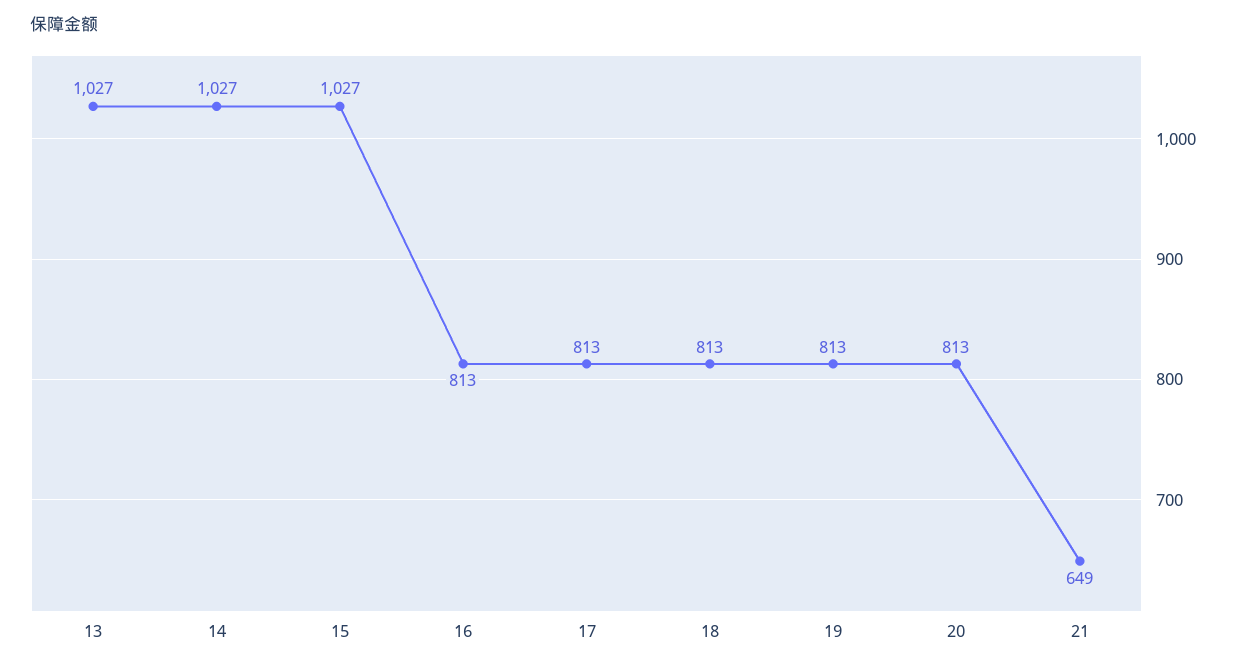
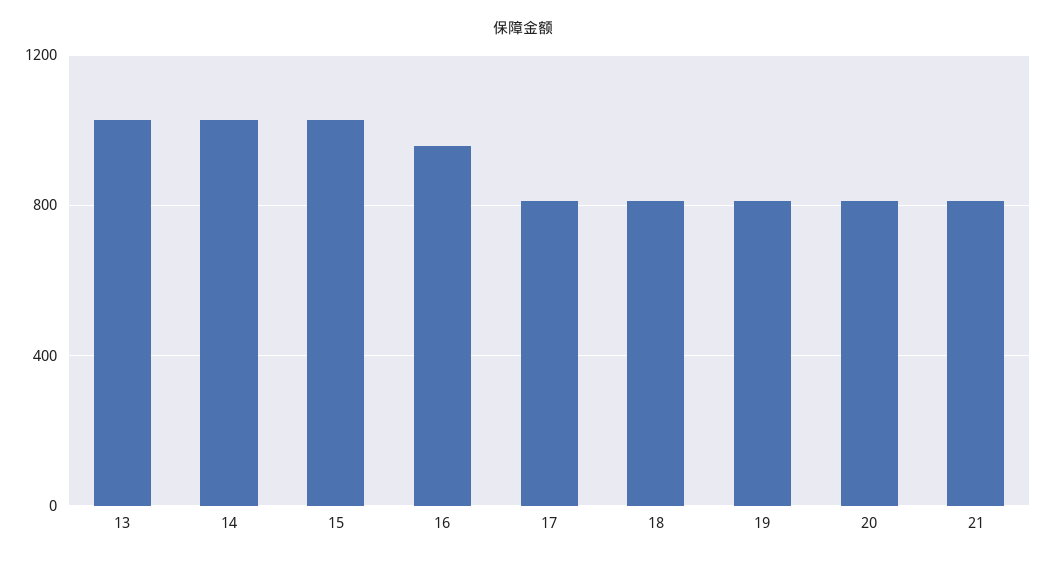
16: 813 -> 950
21: 649 -> 800

